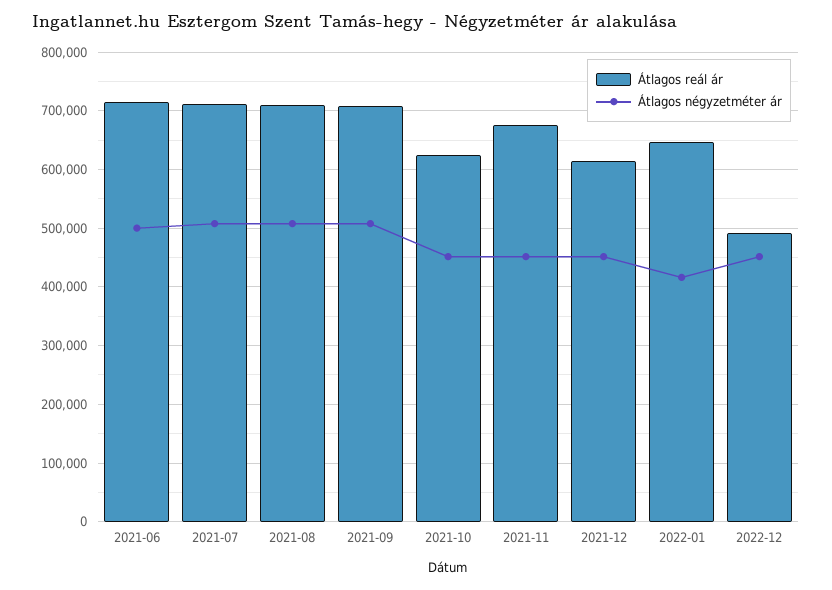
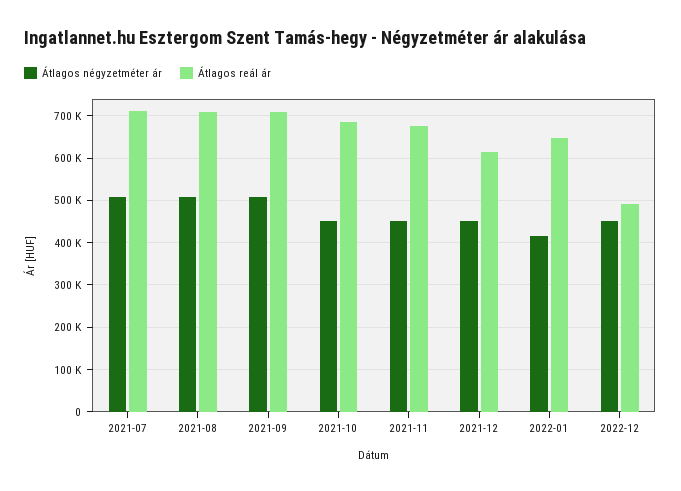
Átlagos reál ár, 2021-06: 720000 -> none
Átlagos négyzetméter ár, 2021-06: 500000 -> none
Átlagos reál ár, 2021-10: 620000 -> 680000

